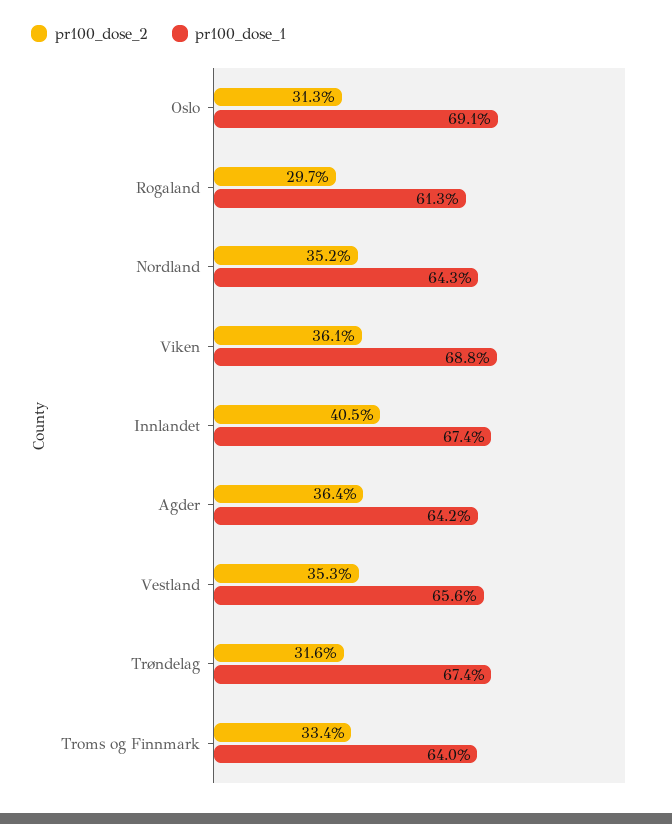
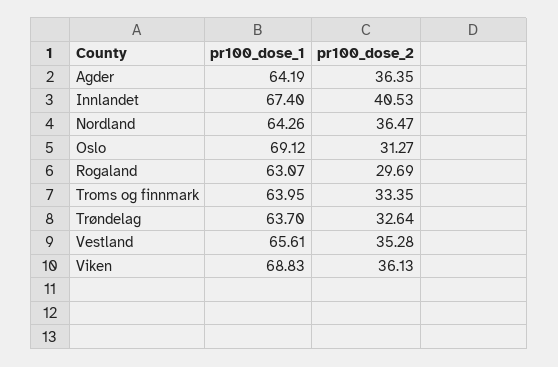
pr100_dose_1, Rogaland: 61.3 -> 63.07
pr100_dose_2, Nordland: 35.2 -> 36.47
pr100_dose_2, Trøndelag: 31.6 -> 32.64
pr100_dose_1, Trøndelag: 67.4 -> 63.7

